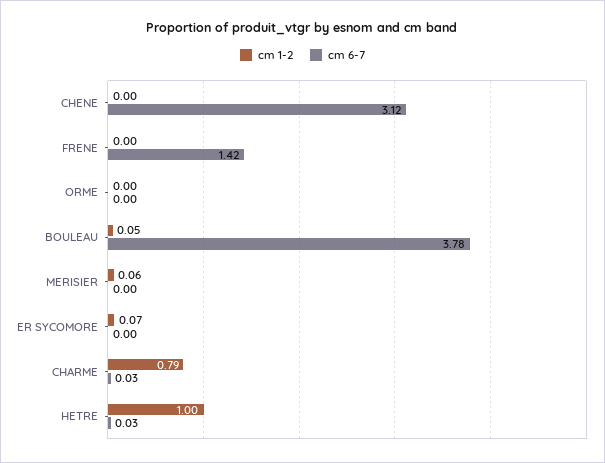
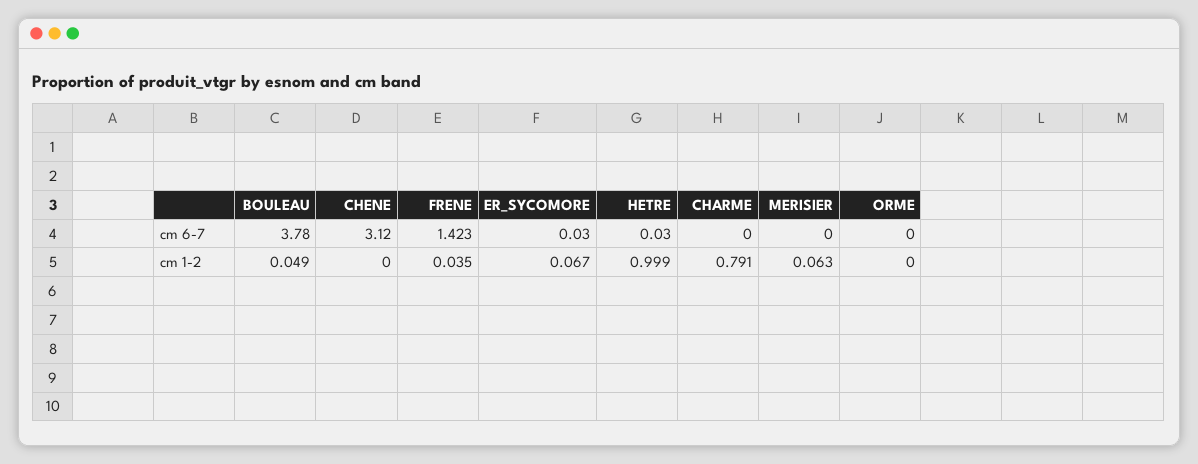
cm 1-2, FRENE: 0 -> 0.035
cm 6-7, ER SYCOMORE: 0 -> 0.03
cm 6-7, CHARME: 0.03 -> 0

